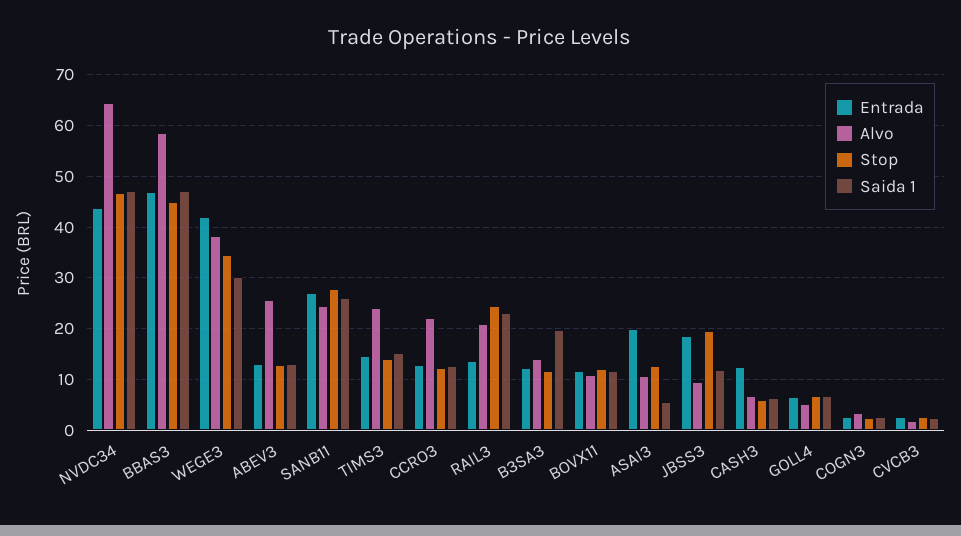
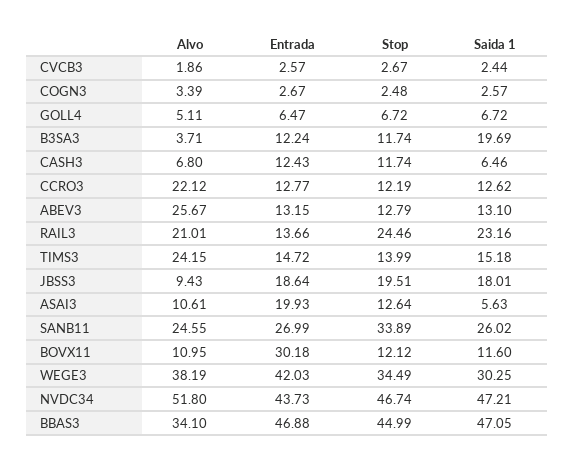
Alvo, NVDC34: 64 -> 51.8
Alvo, BBAS3: 58 -> 34.1
Stop, SANB11: 28 -> 33.89
Alvo, B3SA3: 14 -> 3.71
Entrada, BOVX11: 12 -> 30.18
Saida 1, JBSS3: 12 -> 18.01
Stop, CASH3: 6 -> 11.74

